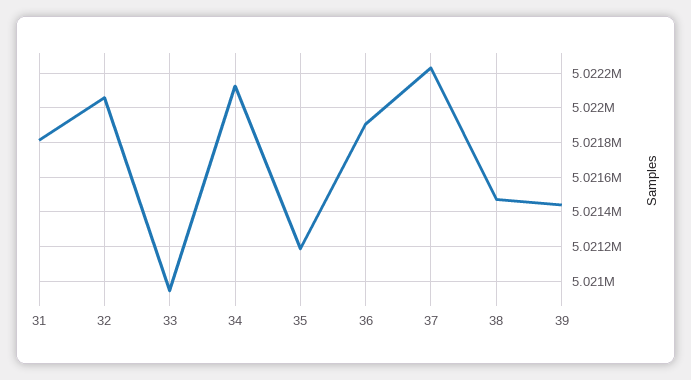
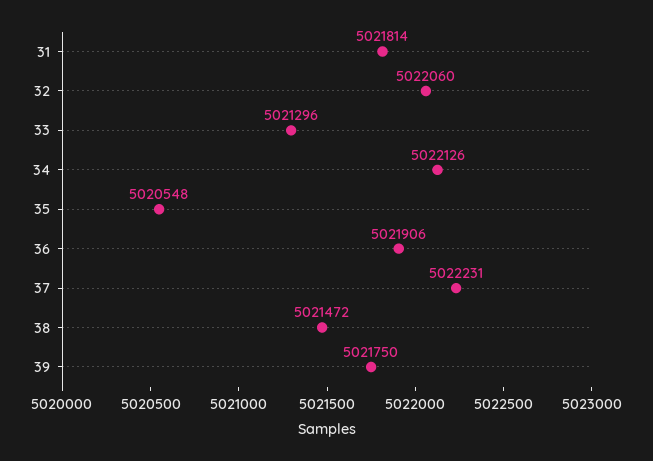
33: 5020950 -> 5021296
35: 5021200 -> 5020548
39: 5021450 -> 5021750

